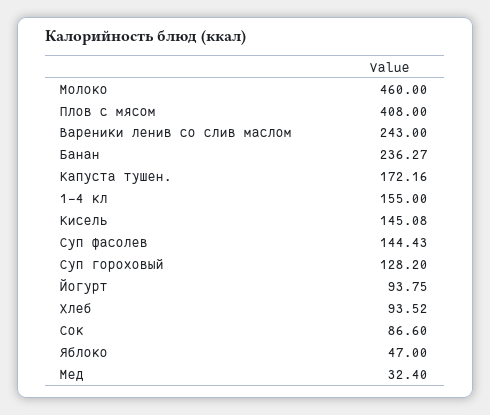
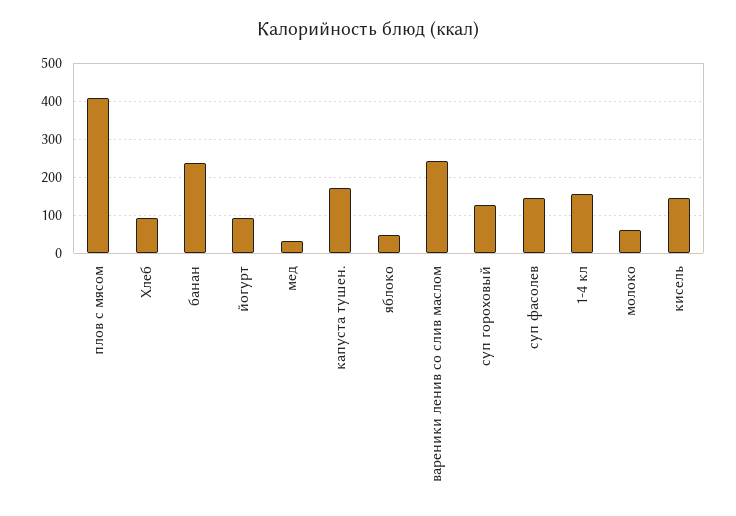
Молоко: 460 -> 60
Сок: 86.6 -> none

